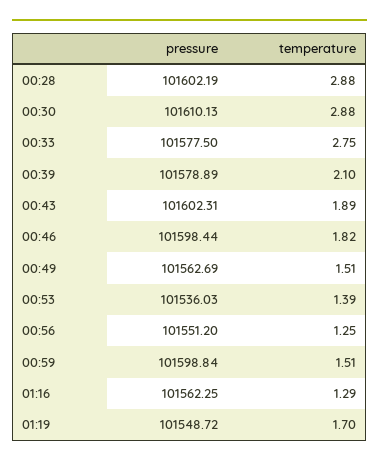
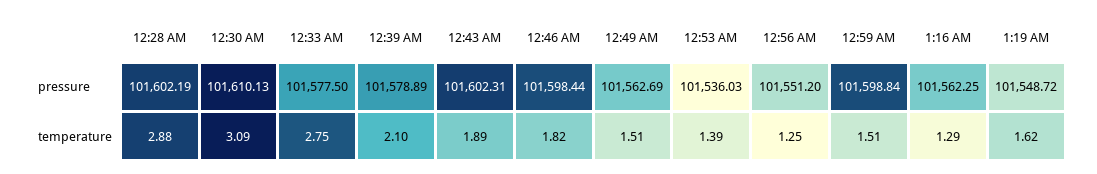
temperature, 00:30: 2.88 -> 3.09
temperature, 01:19: 1.7 -> 1.62

